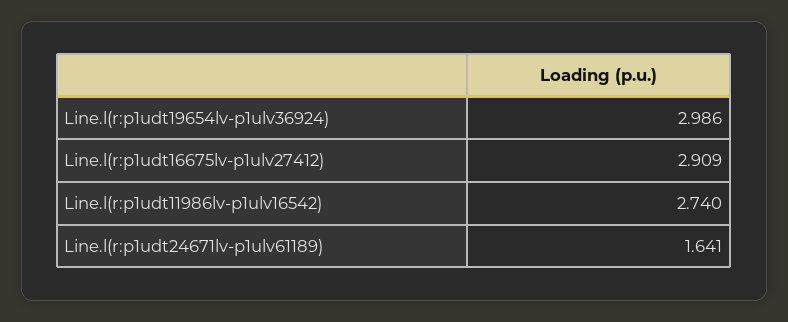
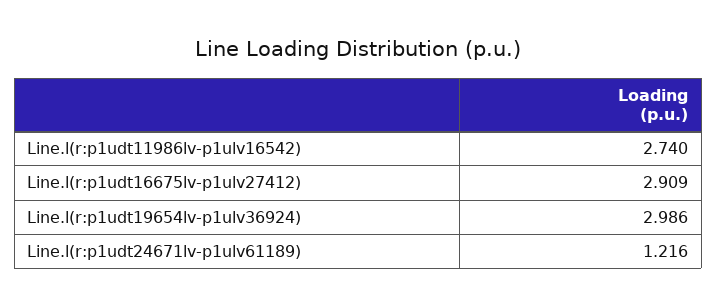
Line.l(r:p1udt24671lv-p1ulv61189): 1.641 -> 1.216

